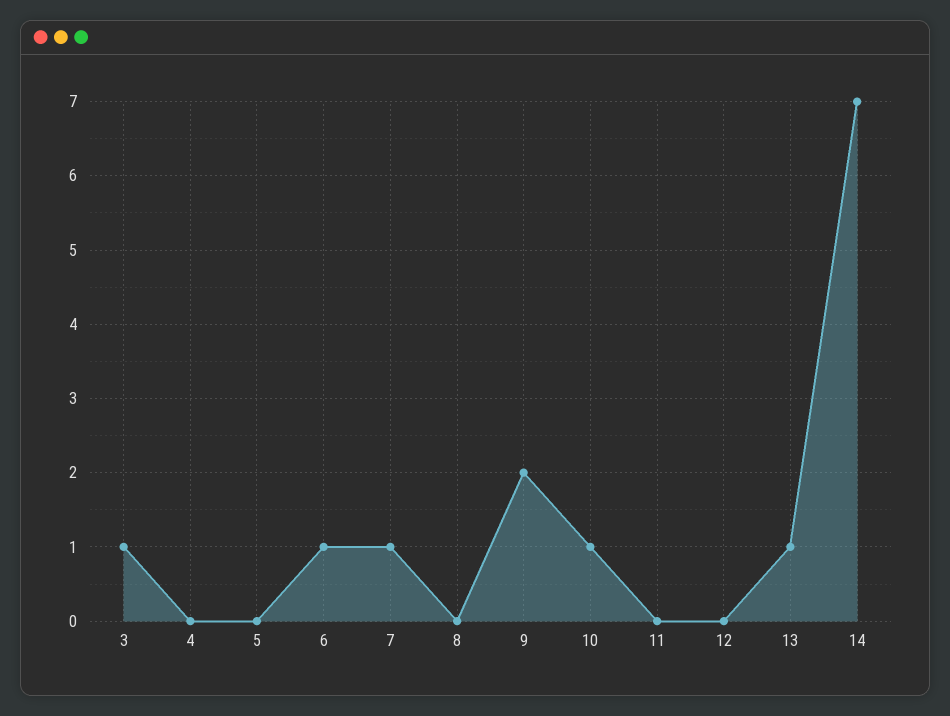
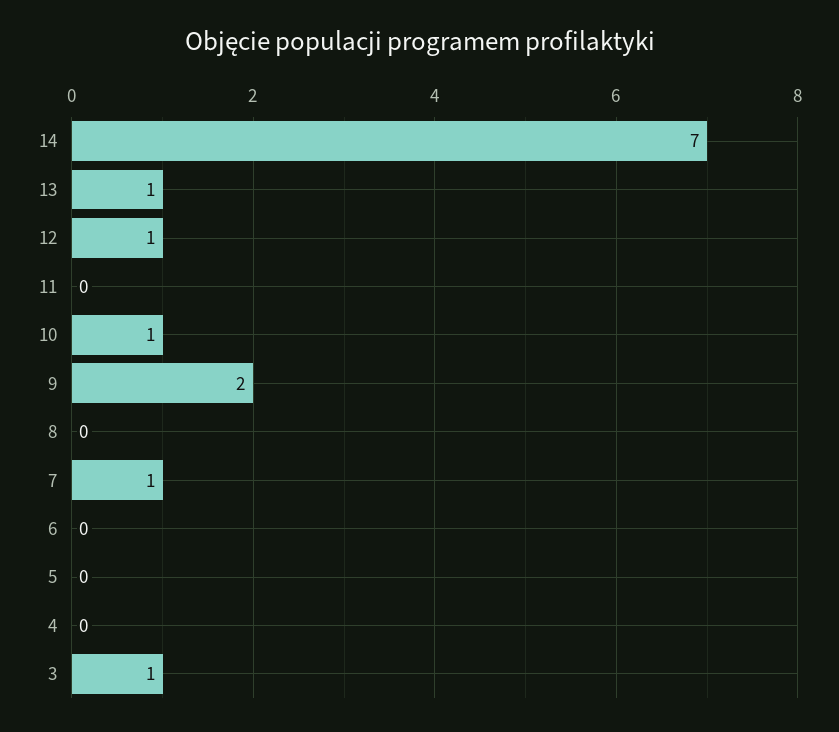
6: 1 -> 0
12: 0 -> 1

